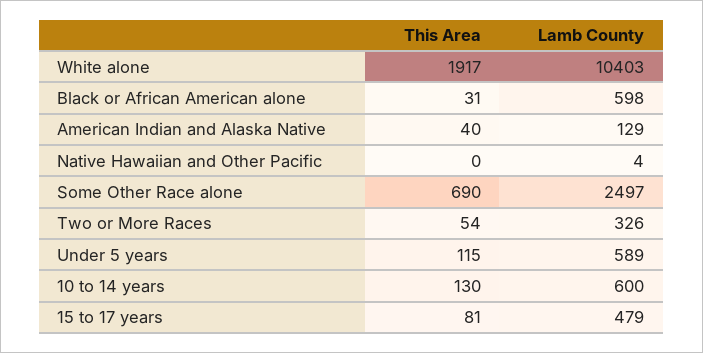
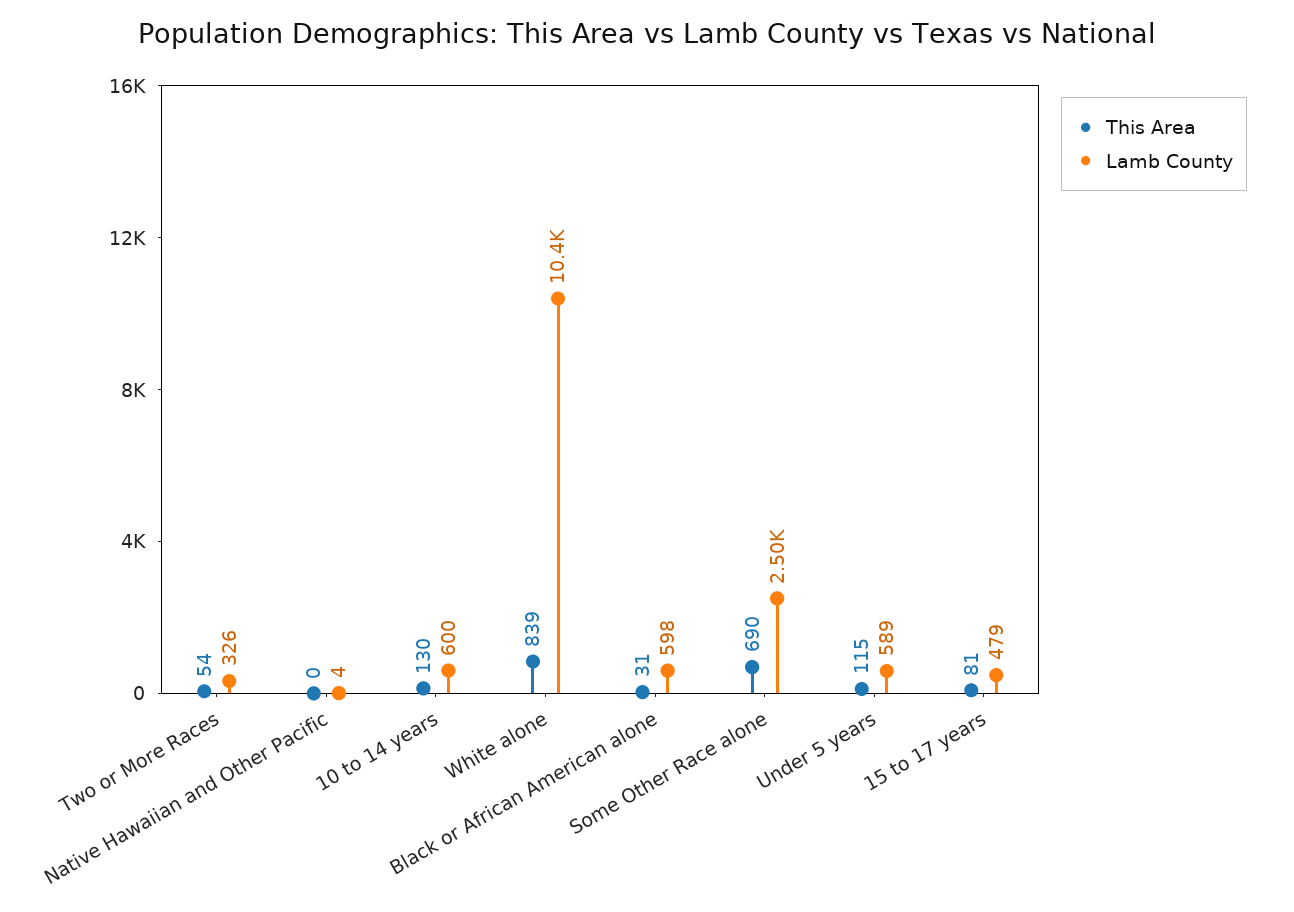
This Area, White alone: 1917 -> 839
This Area, American Indian and Alaska Native: 40 -> none
Lamb County, American Indian and Alaska Native: 129 -> none

